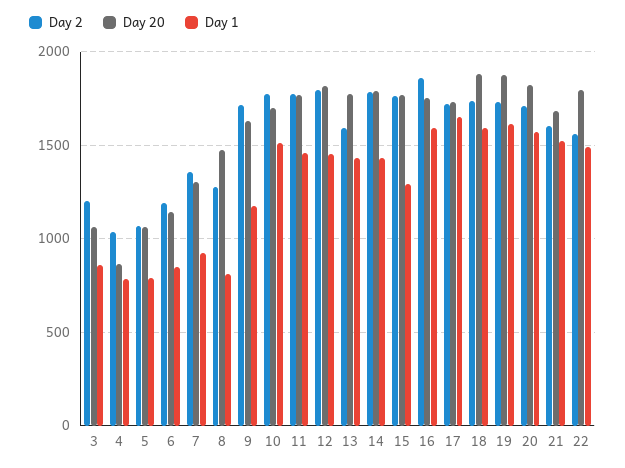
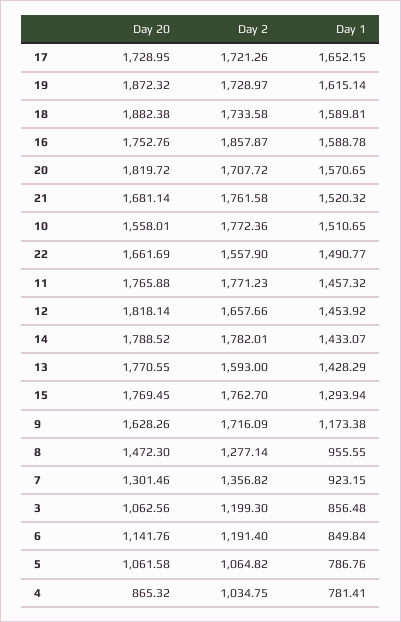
Day 1, 8: 800 -> 955.55
Day 20, 10: 1700 -> 1558.01
Day 2, 12: 1800 -> 1657.66
Day 2, 21: 1600 -> 1761.58
Day 20, 22: 1800 -> 1661.69

